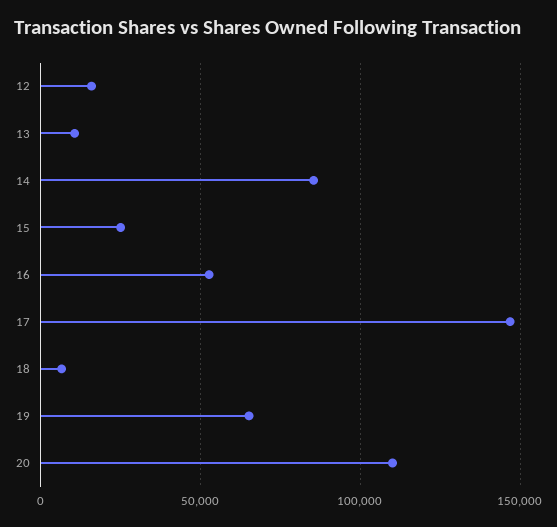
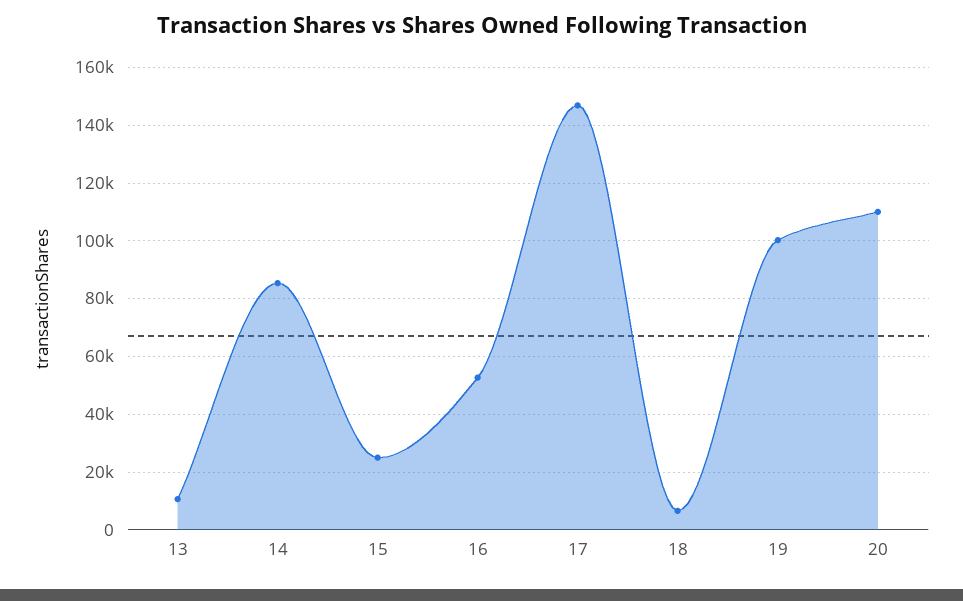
12: 15000 -> none
19: 65000 -> 100000

